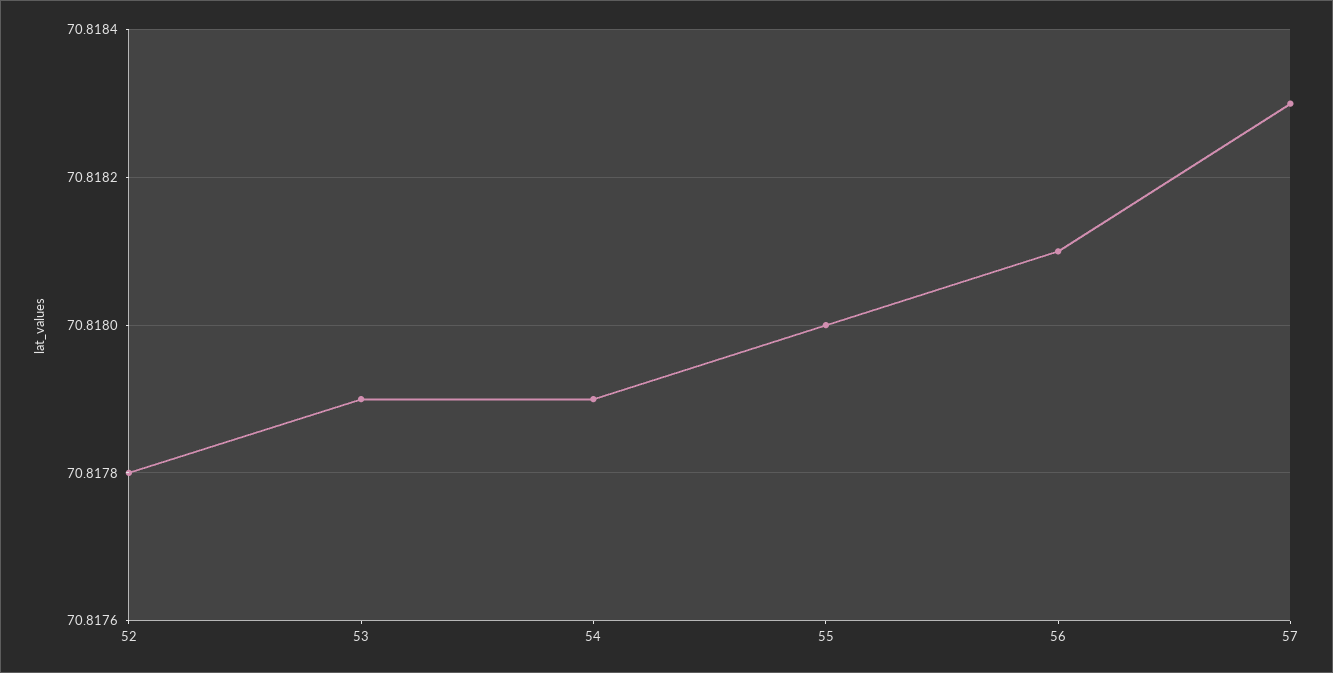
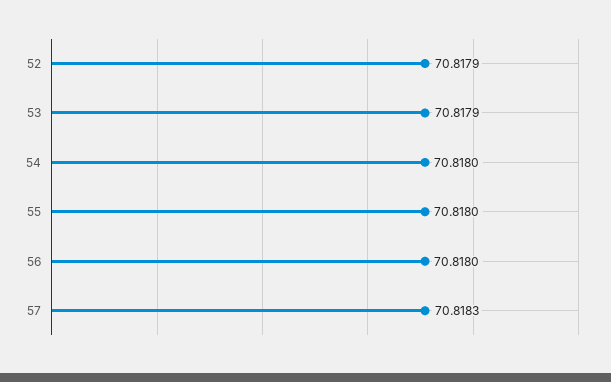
52: 70.8178 -> 70.8179
54: 70.8179 -> 70.818
56: 70.8181 -> 70.818

